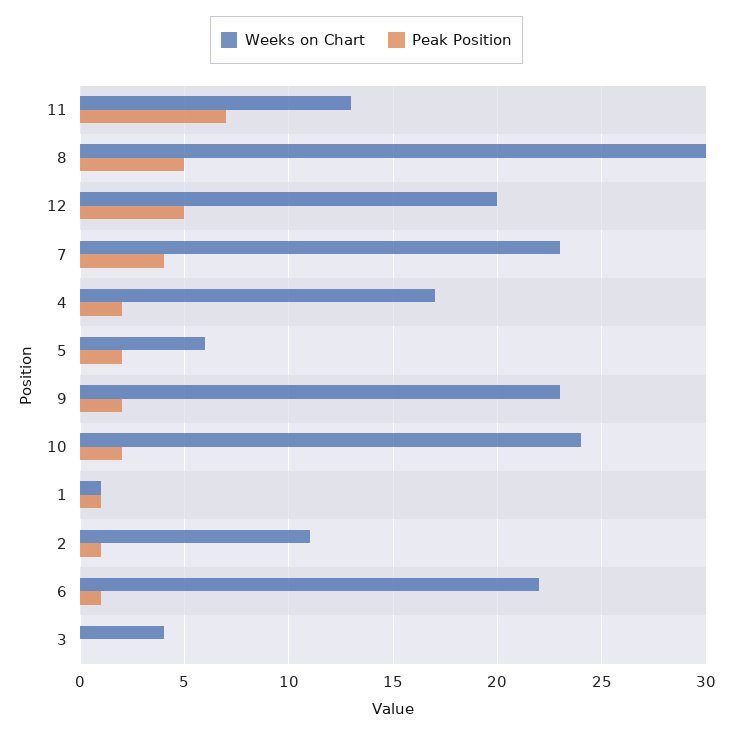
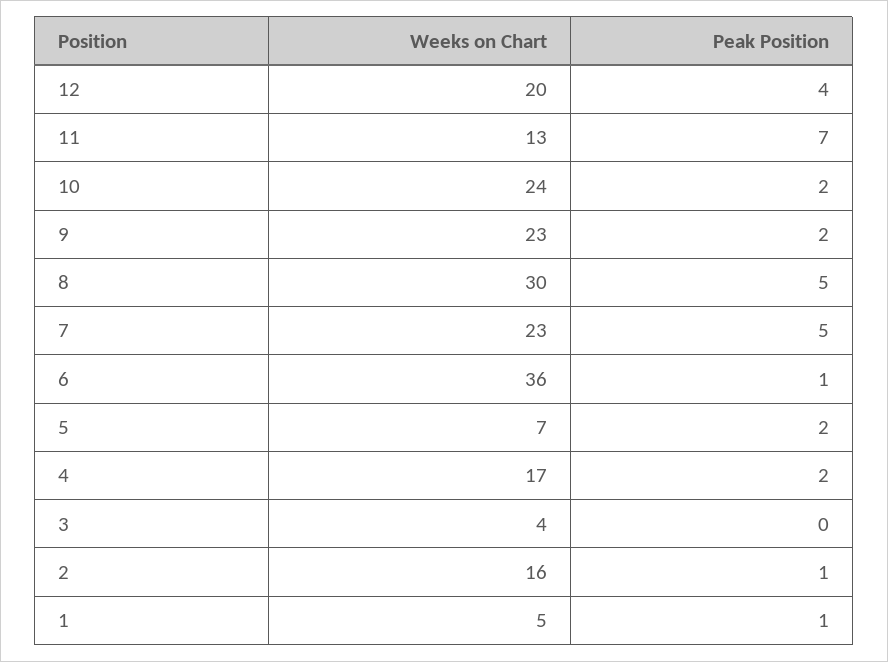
Peak Position, 12: 5 -> 4
Peak Position, 7: 4 -> 5
Weeks on Chart, 5: 6 -> 7
Weeks on Chart, 1: 1 -> 5
Weeks on Chart, 2: 11 -> 16
Weeks on Chart, 6: 22 -> 36

